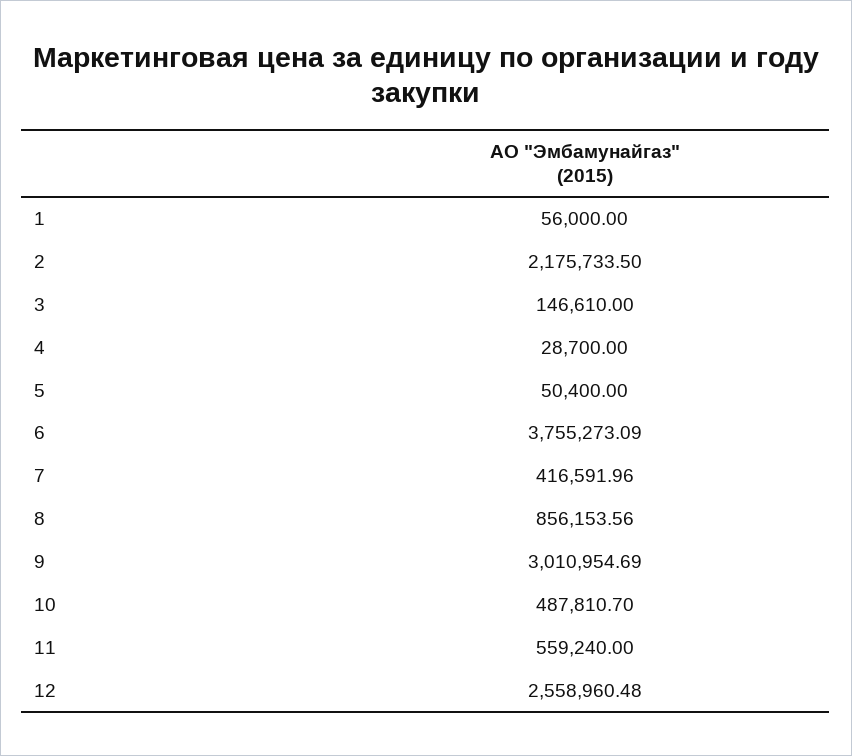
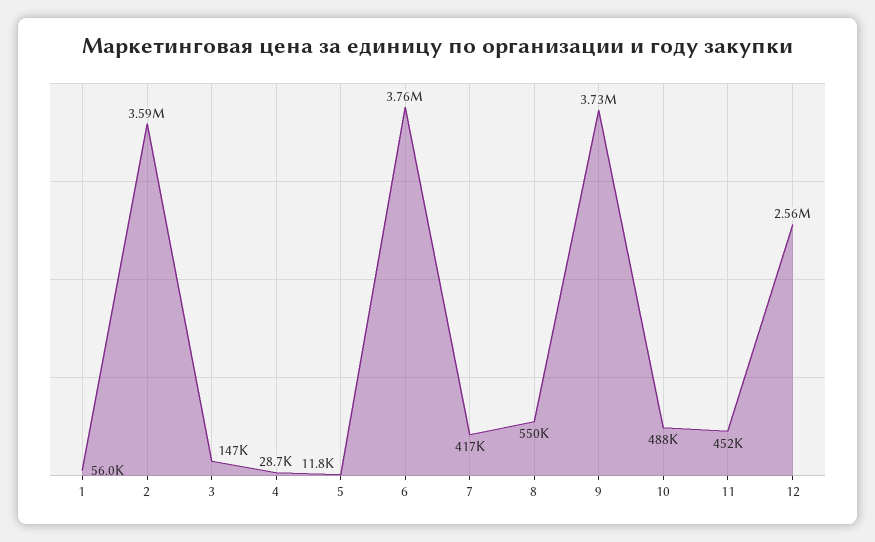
2: 2175733.5 -> 3590000
5: 50400 -> 11800
8: 856153.56 -> 550000
9: 3010954.69 -> 3730000
11: 559240 -> 452000

